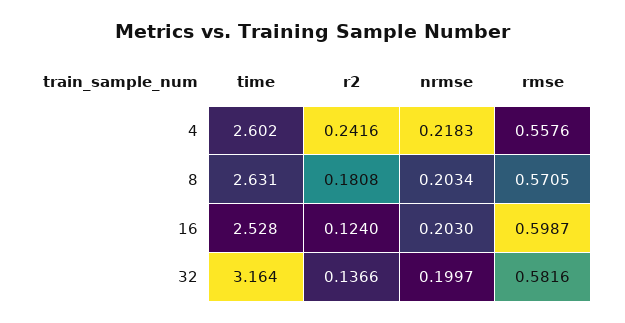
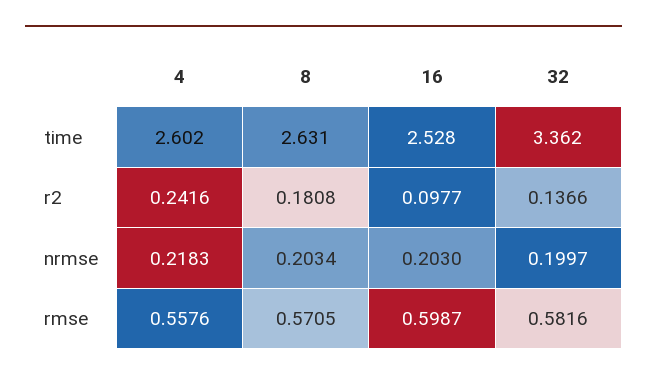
r2, 16: 0.124 -> 0.0977
time, 32: 3.164 -> 3.362

